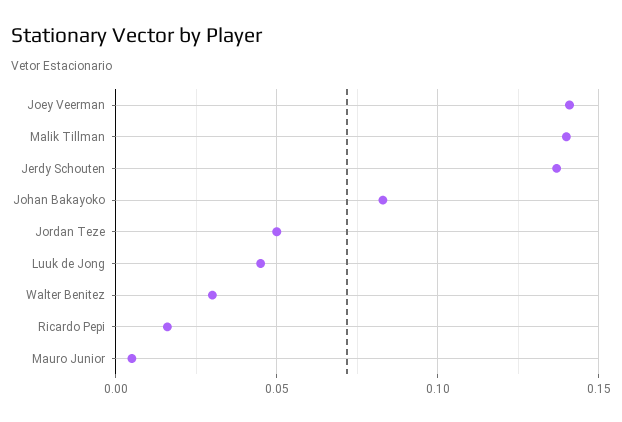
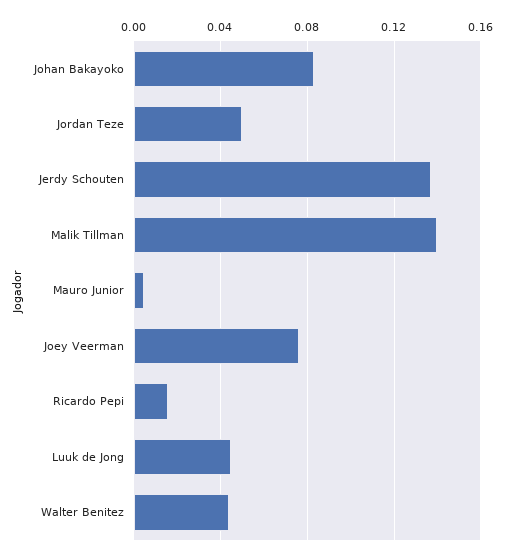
Joey Veerman: 0.14 -> 0.075
Walter Benitez: 0.03 -> 0.045

